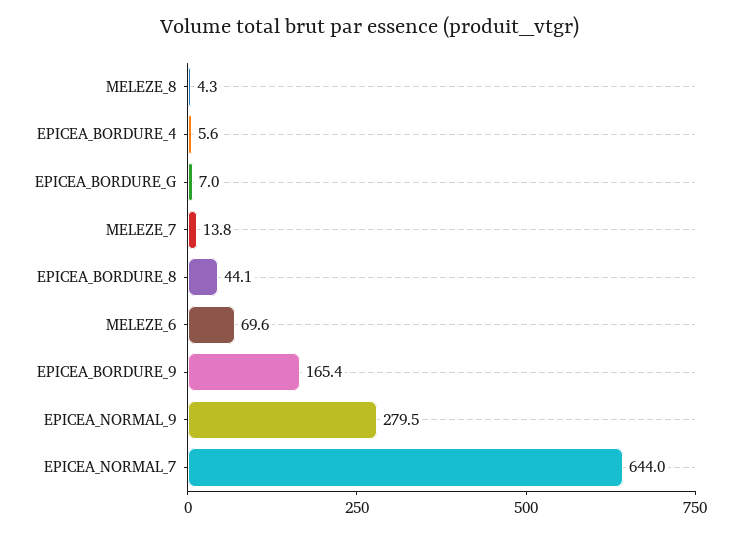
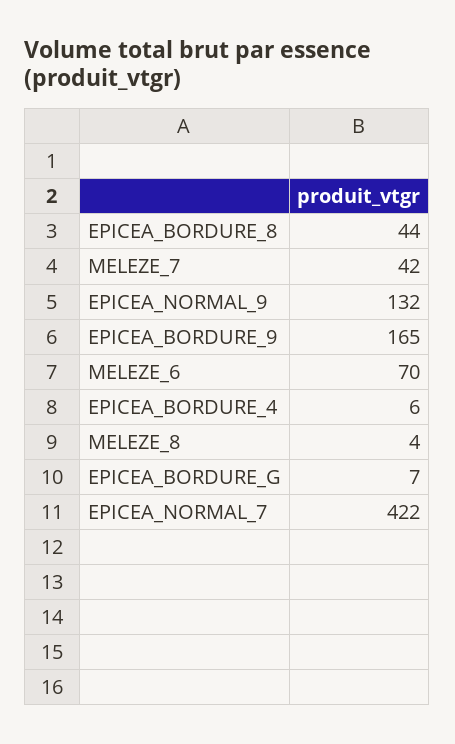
MELEZE_7: 13.8 -> 42
EPICEA_NORMAL_9: 279.5 -> 132
EPICEA_NORMAL_7: 644 -> 422

